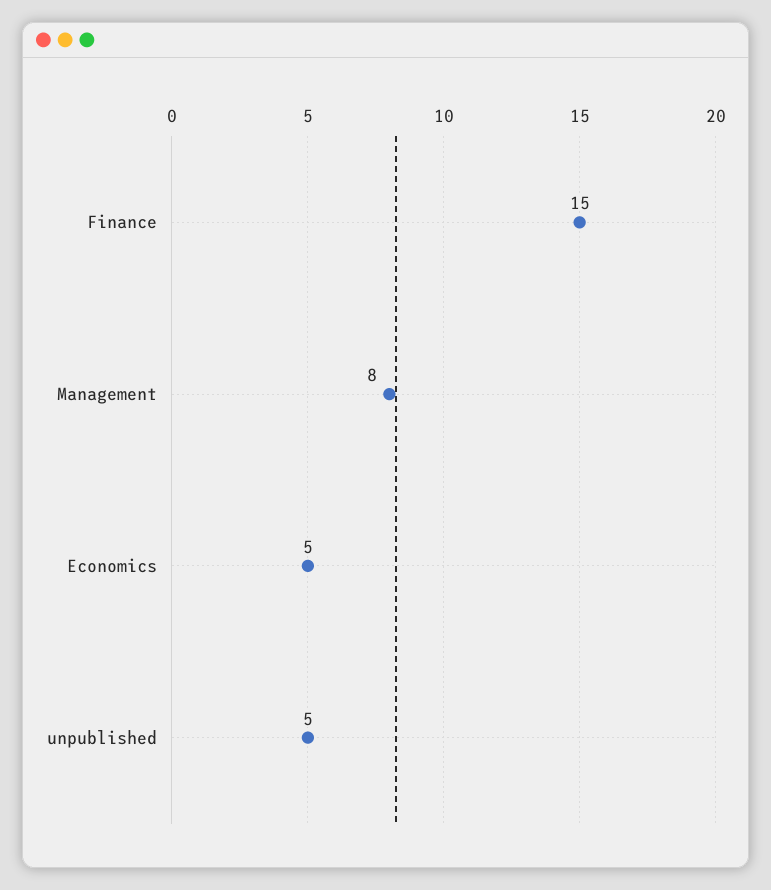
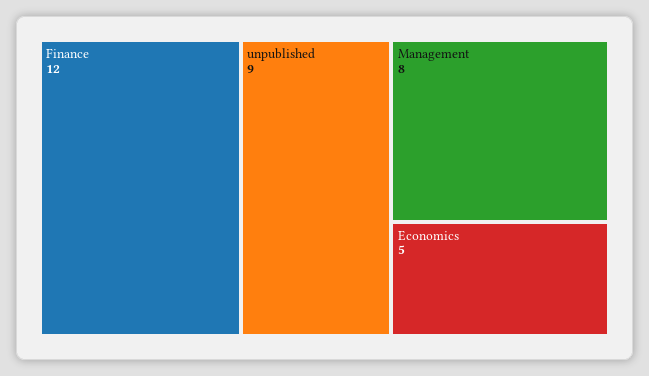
Finance: 15 -> 12
unpublished: 5 -> 9

